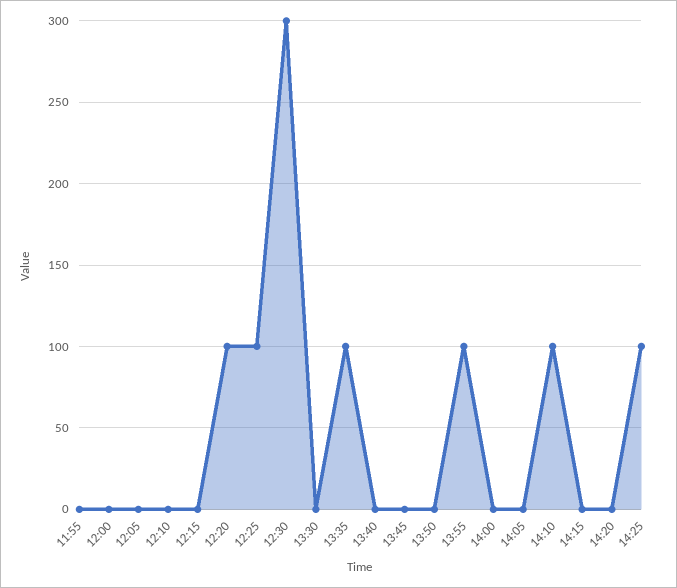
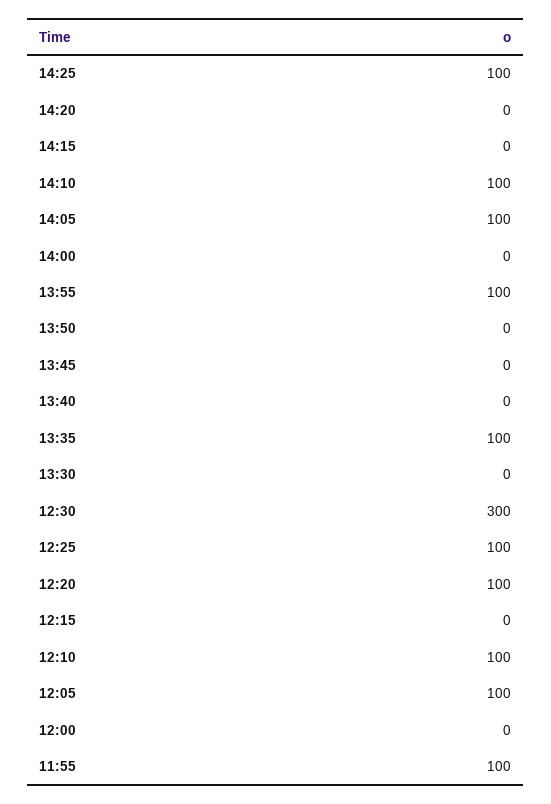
11:55: 0 -> 100
12:05: 0 -> 100
12:10: 0 -> 100
14:05: 0 -> 100

